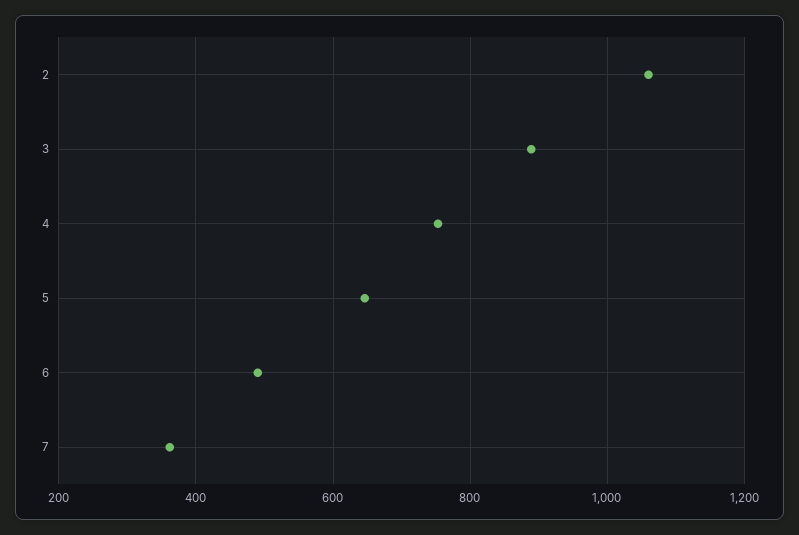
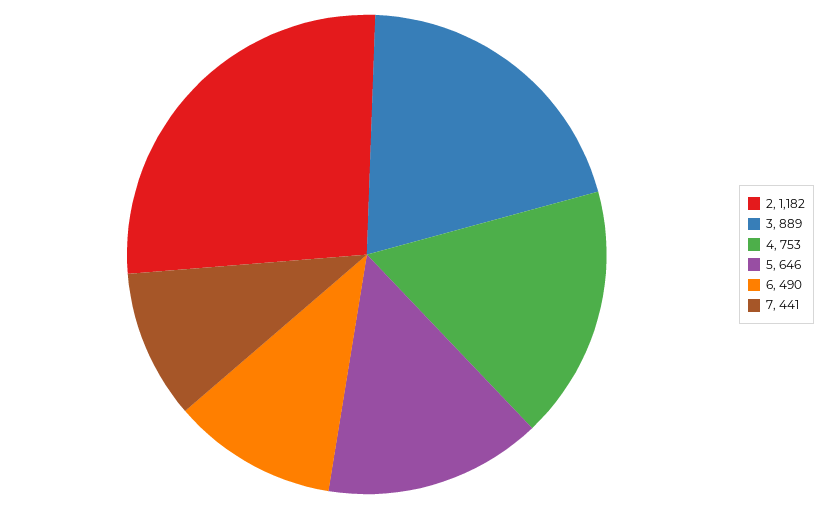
2: 1060 -> 1182
7: 360 -> 441

